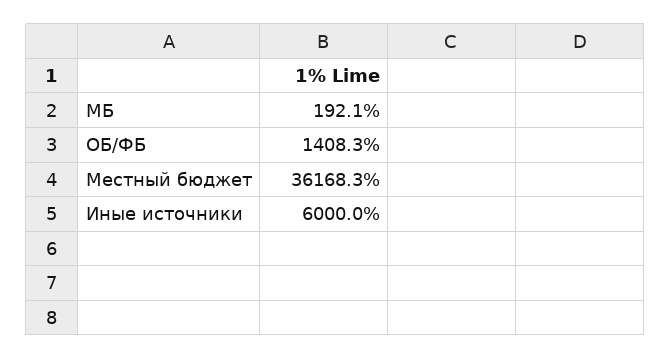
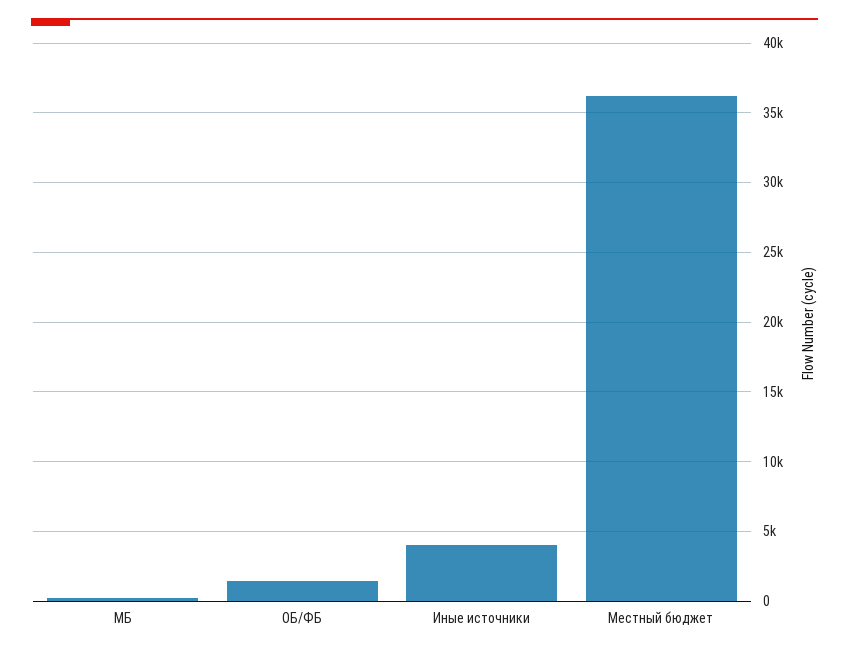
Иные источники: 6000 -> 4000

